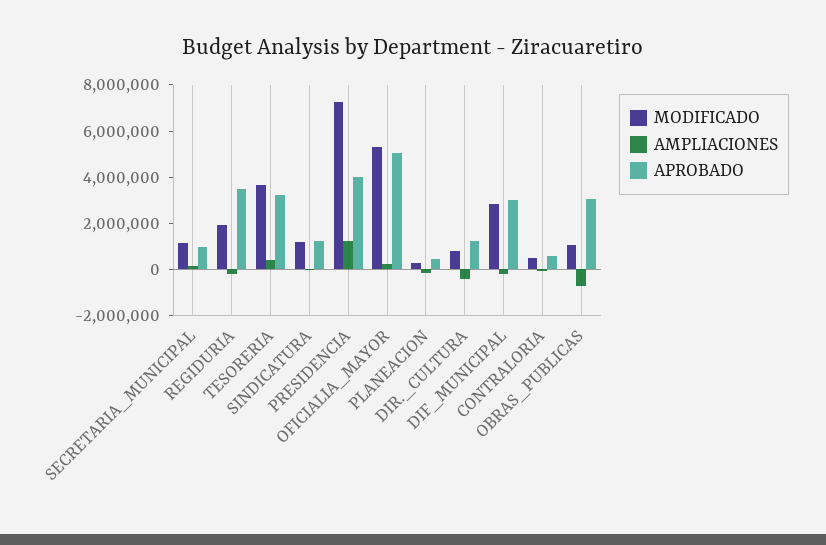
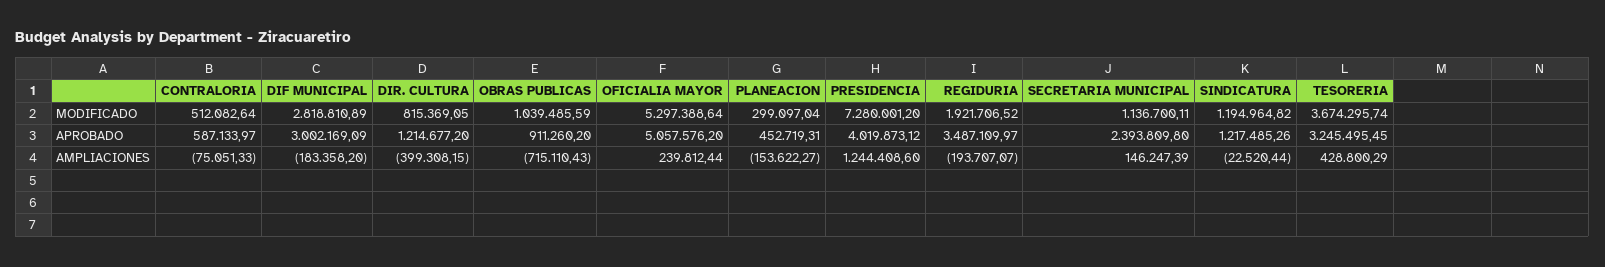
APROBADO, SECRETARIA_MUNICIPAL: 1000000 -> 2393809.8
APROBADO, OBRAS_PUBLICAS: 3000000 -> 911260.2

